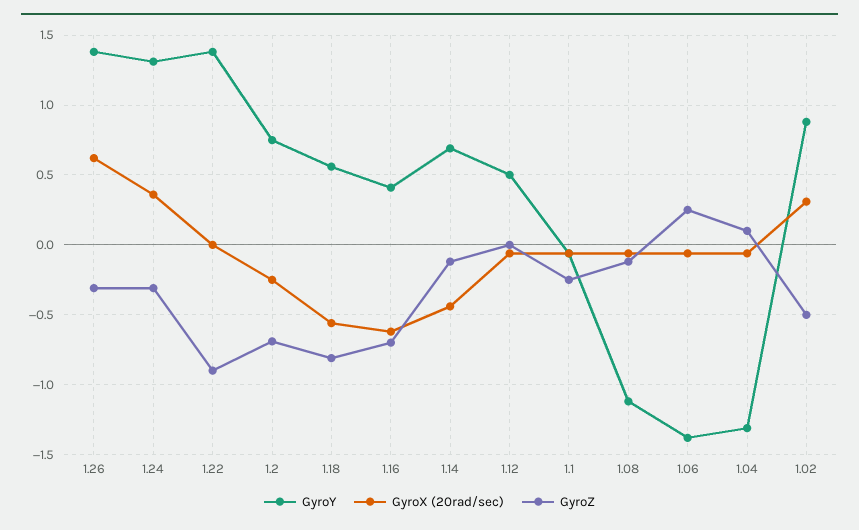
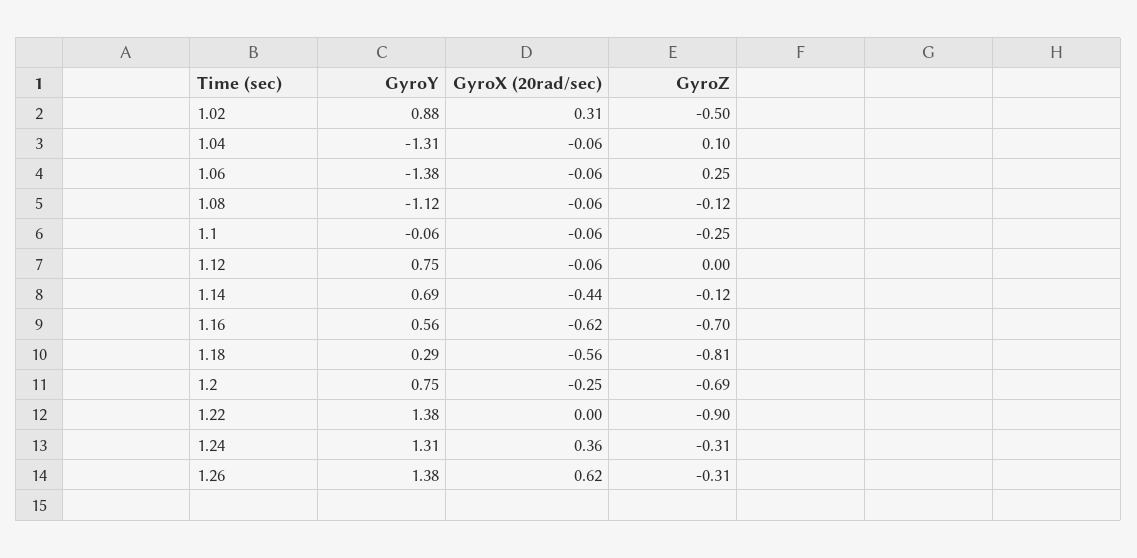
GyroY, 1.18: 0.55 -> 0.29
GyroY, 1.16: 0.4 -> 0.56
GyroY, 1.12: 0.5 -> 0.75

